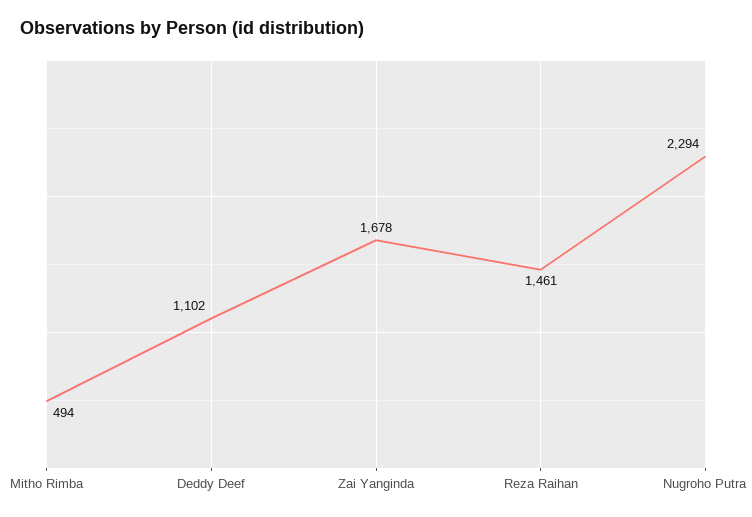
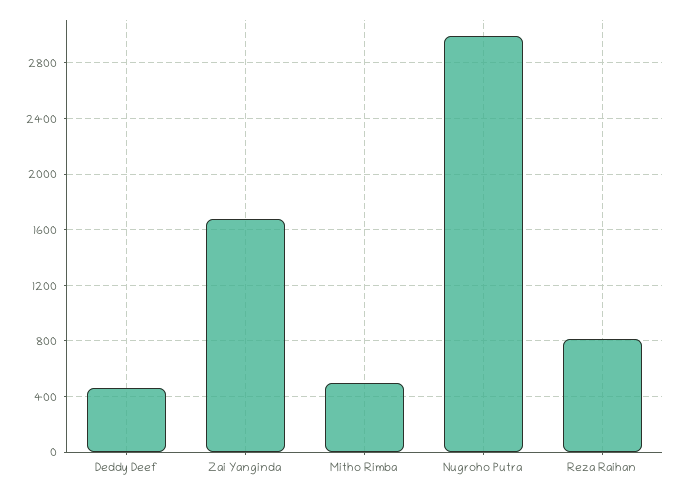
Deddy Deef: 1102 -> 450
Reza Raihan: 1461 -> 800
Nugroho Putra: 2294 -> 3000

